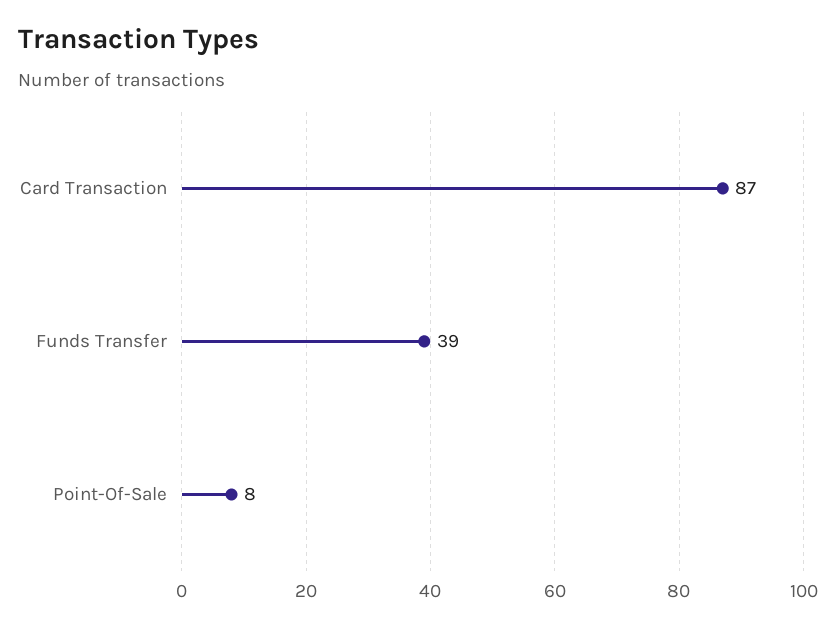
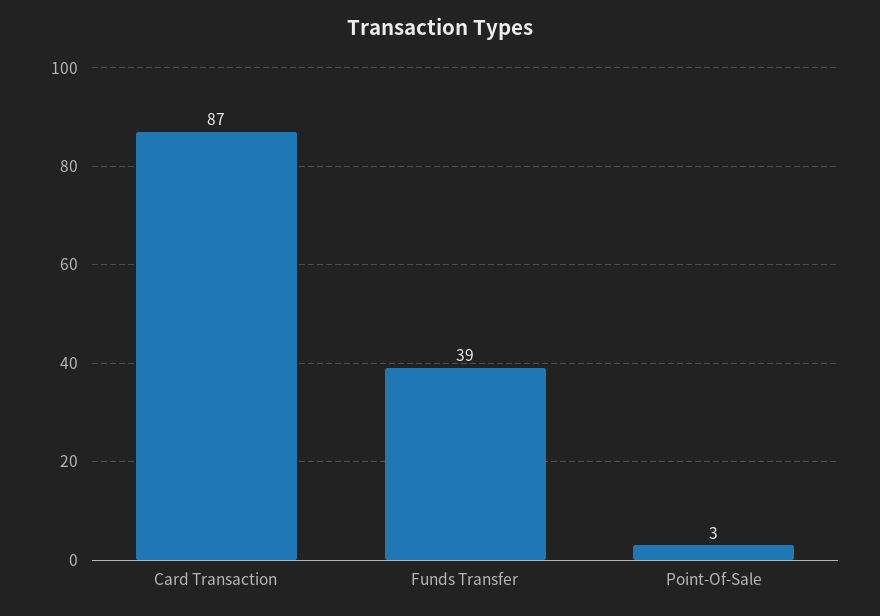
Point-Of-Sale: 8 -> 3

